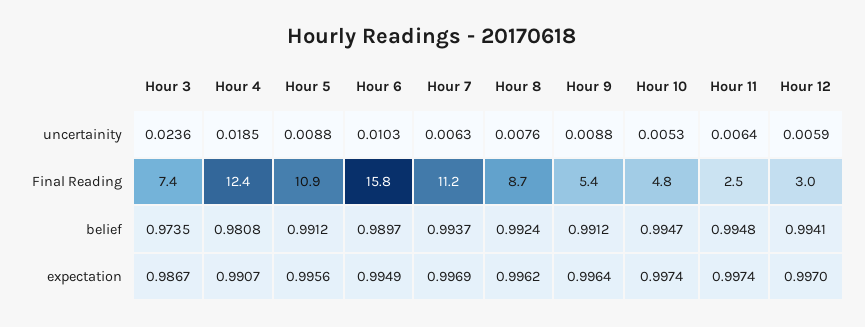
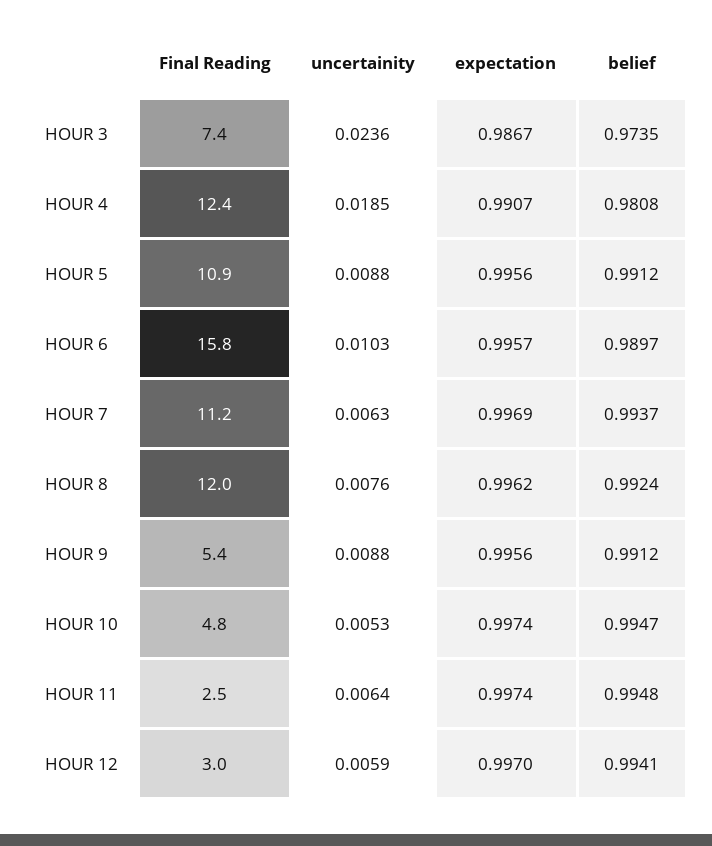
Hour 8, Final Reading: 8.7 -> 12
Hour 6, expectation: 0.9949 -> 0.9957
Hour 9, expectation: 0.9964 -> 0.9956

